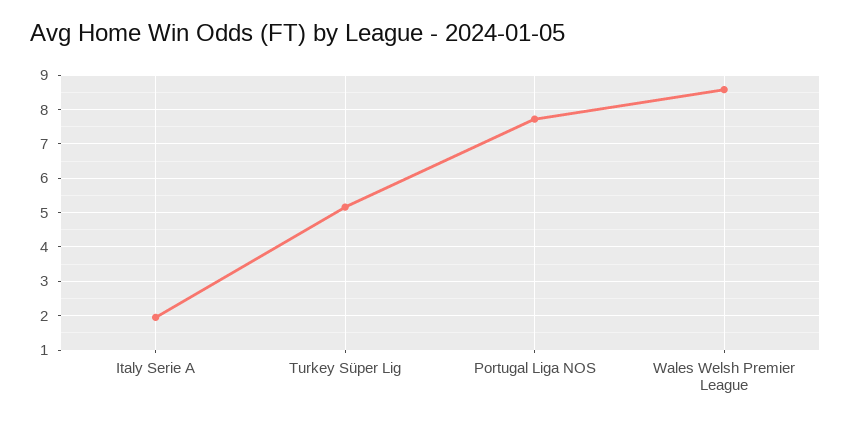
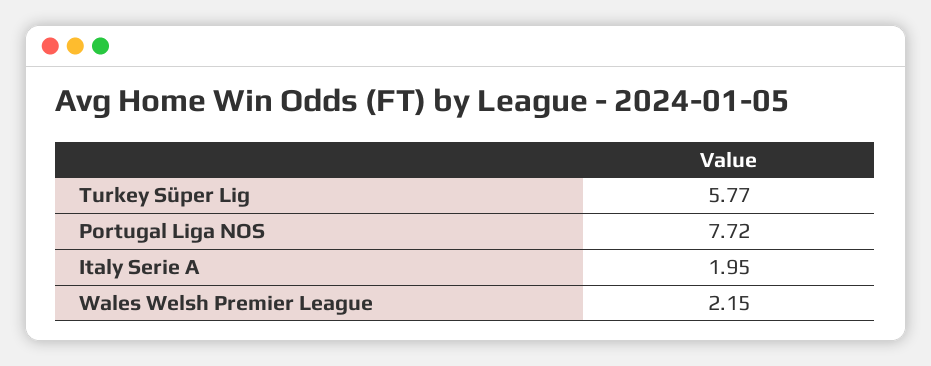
Turkey Süper Lig: 5.2 -> 5.77
Wales Welsh Premier League: 8.6 -> 2.15

